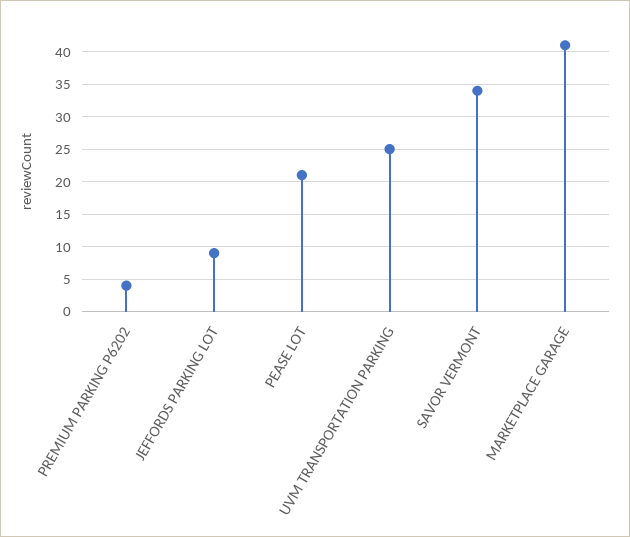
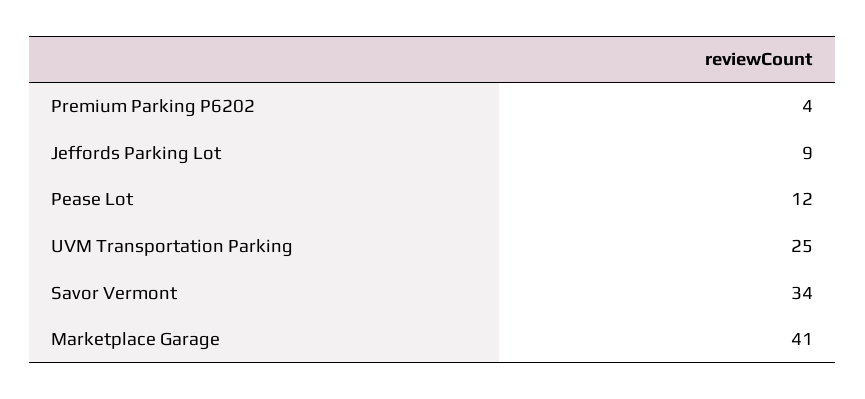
PEASE LOT: 21 -> 12

